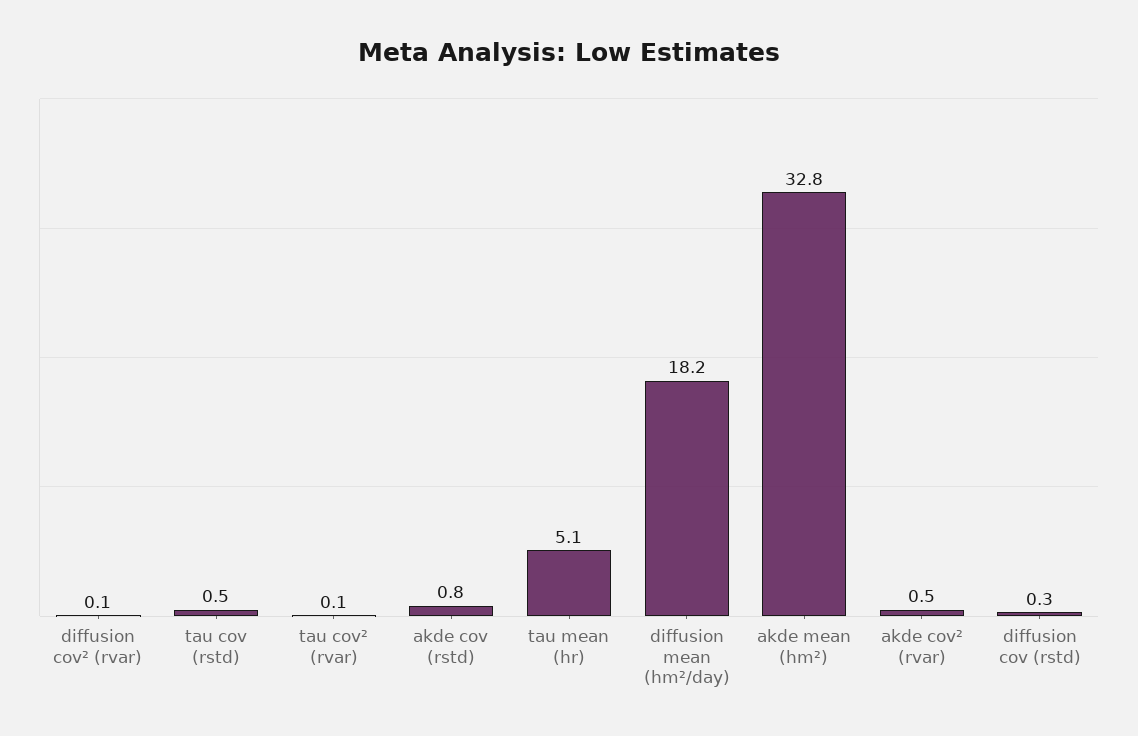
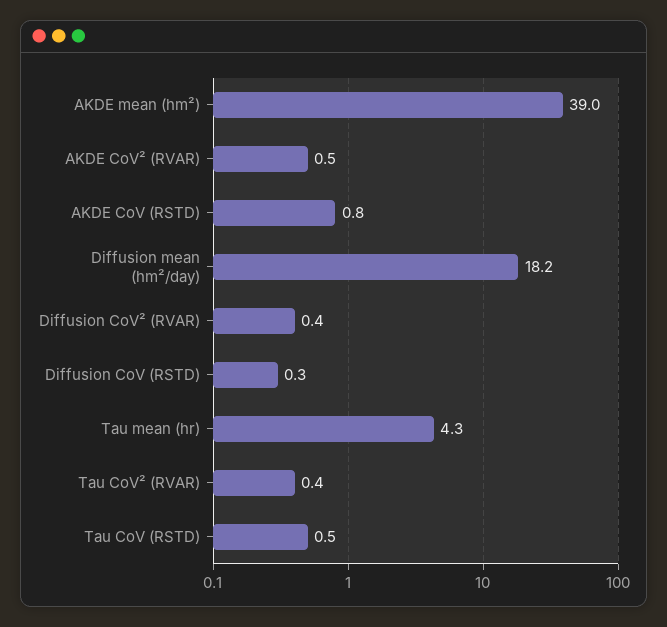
diffusion cov² (rvar): 0.1 -> 0.4
tau cov² (rvar): 0.1 -> 0.4
tau mean (hr): 5.1 -> 4.3
akde mean (hm²): 32.8 -> 39

